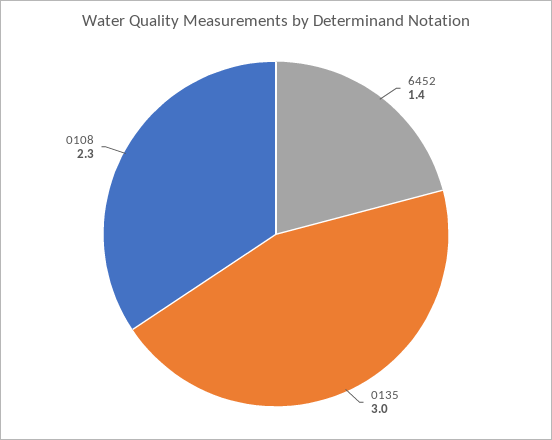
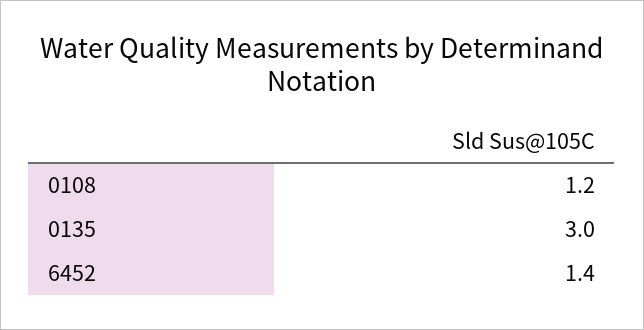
0108: 2.3 -> 1.2

